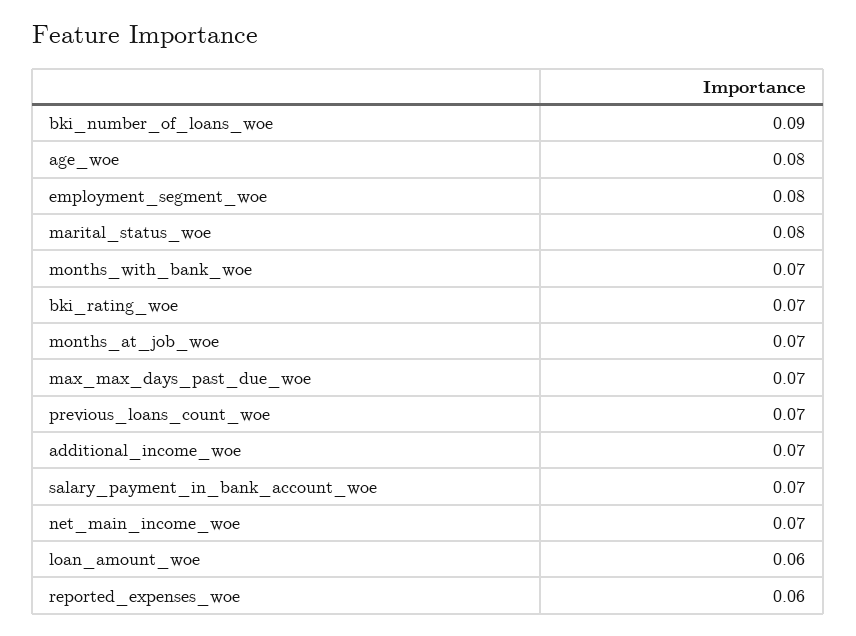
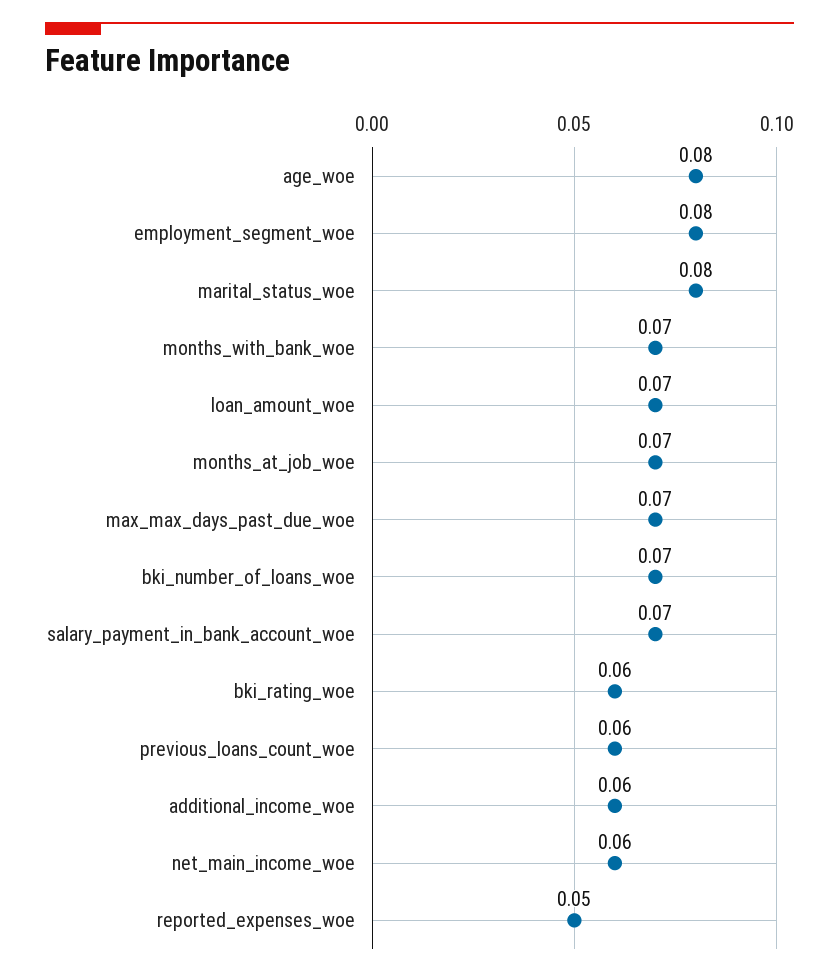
bki_number_of_loans_woe: 0.09 -> 0.07
bki_rating_woe: 0.07 -> 0.06
previous_loans_count_woe: 0.07 -> 0.06
additional_income_woe: 0.07 -> 0.06
net_main_income_woe: 0.07 -> 0.06
loan_amount_woe: 0.06 -> 0.07
reported_expenses_woe: 0.06 -> 0.05

